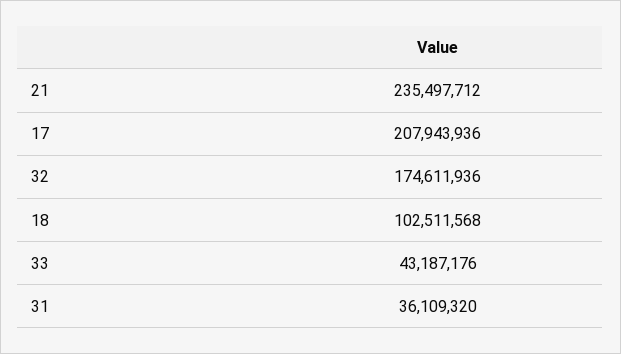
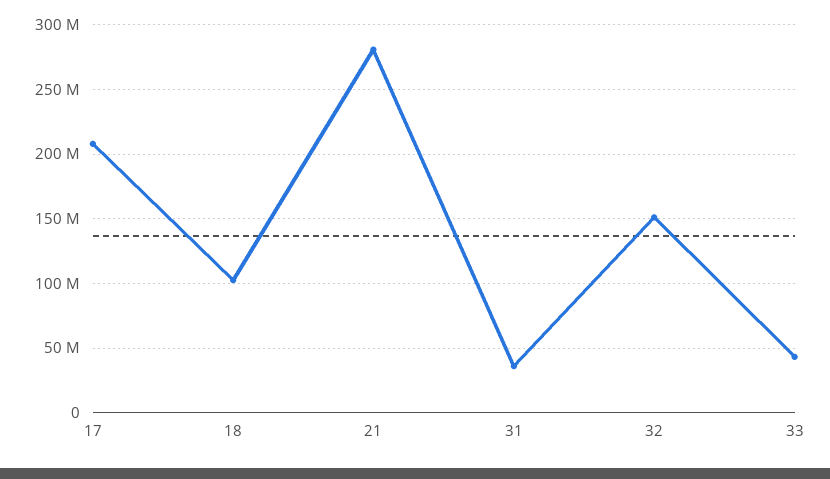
21: 235497712 -> 280000000
32: 174611936 -> 150000000

